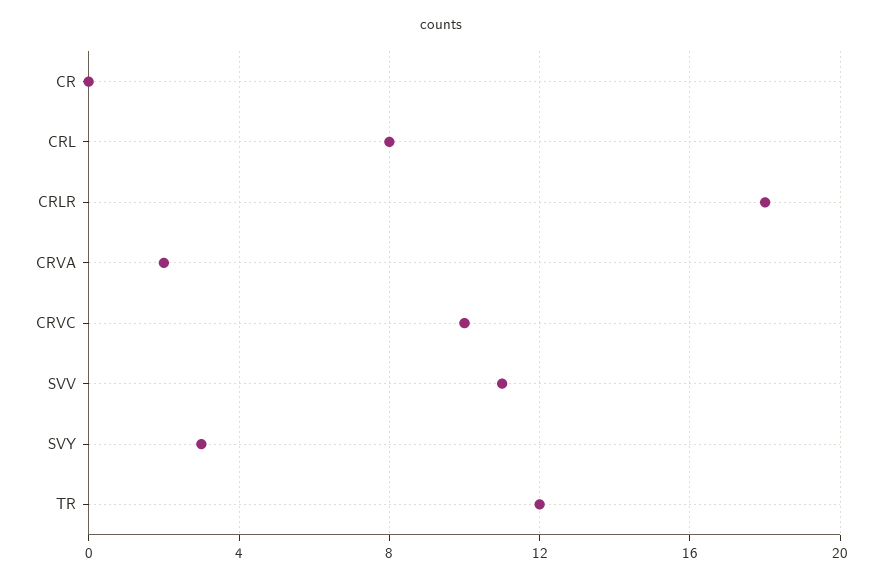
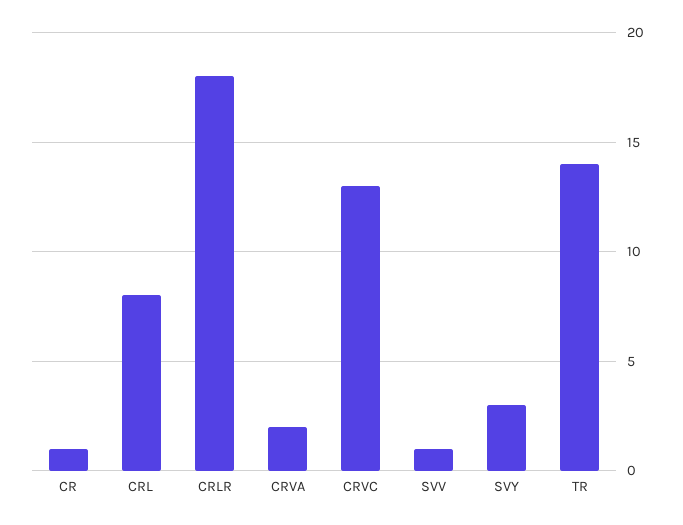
CR: 0 -> 1
CRVC: 10 -> 13
SVV: 11 -> 1
TR: 12 -> 14

